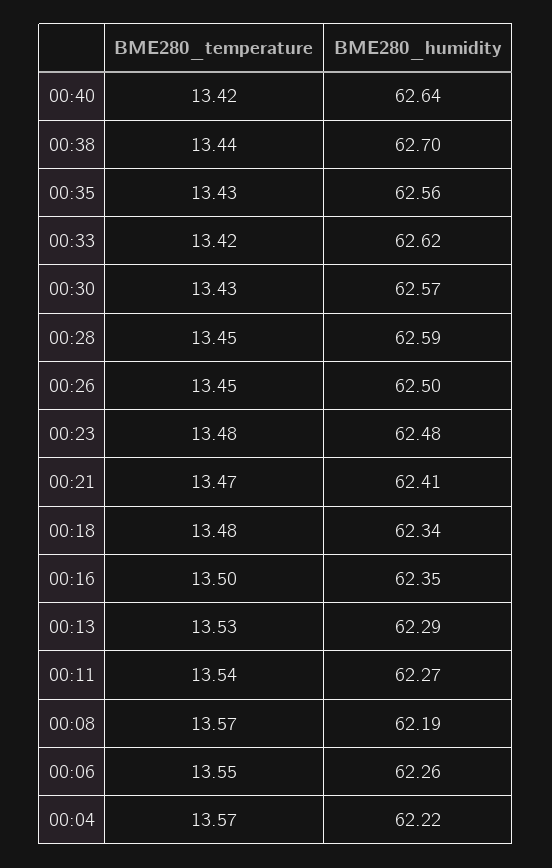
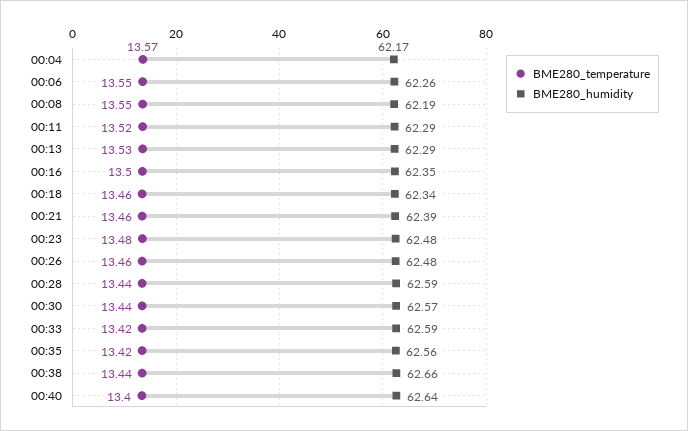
BME280_temperature, 00:40: 13.42 -> 13.4
BME280_humidity, 00:38: 62.7 -> 62.66
BME280_temperature, 00:35: 13.43 -> 13.42
BME280_humidity, 00:33: 62.62 -> 62.59
BME280_temperature, 00:30: 13.43 -> 13.44
BME280_temperature, 00:28: 13.45 -> 13.44
BME280_temperature, 00:26: 13.45 -> 13.46
BME280_humidity, 00:26: 62.5 -> 62.48
BME280_temperature, 00:21: 13.47 -> 13.46
BME280_humidity, 00:21: 62.41 -> 62.39
BME280_temperature, 00:18: 13.48 -> 13.46
BME280_temperature, 00:11: 13.54 -> 13.52
BME280_humidity, 00:11: 62.27 -> 62.29
BME280_temperature, 00:08: 13.57 -> 13.55
BME280_humidity, 00:04: 62.22 -> 62.17

